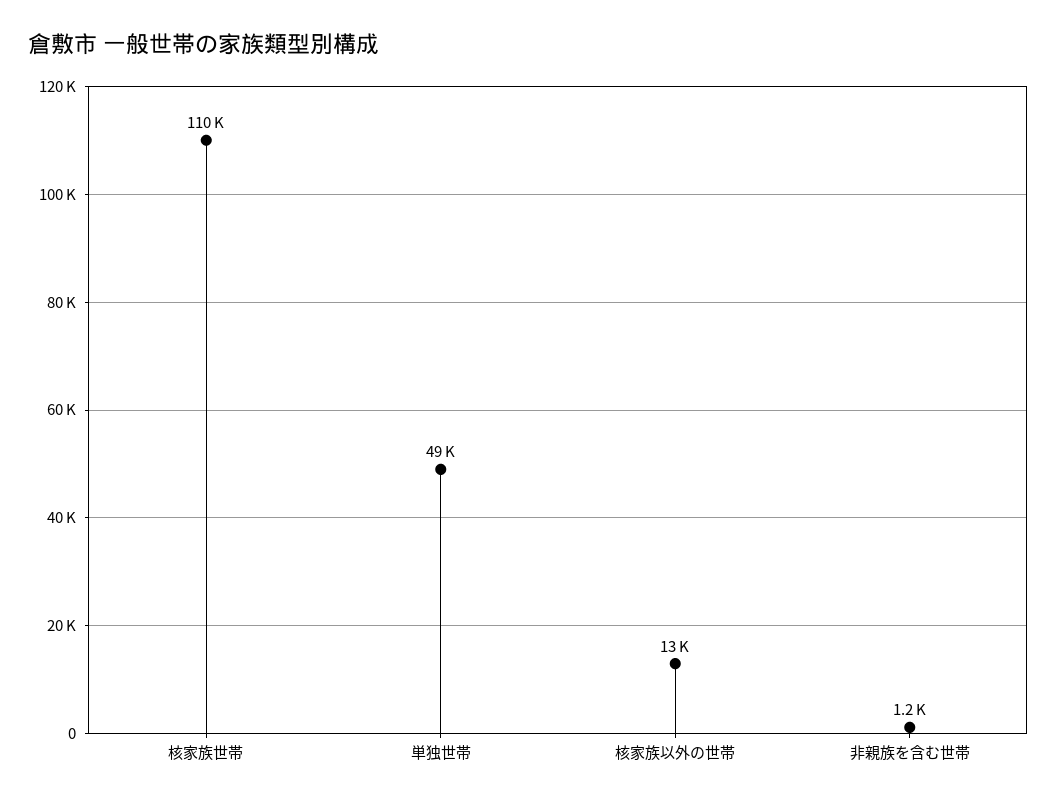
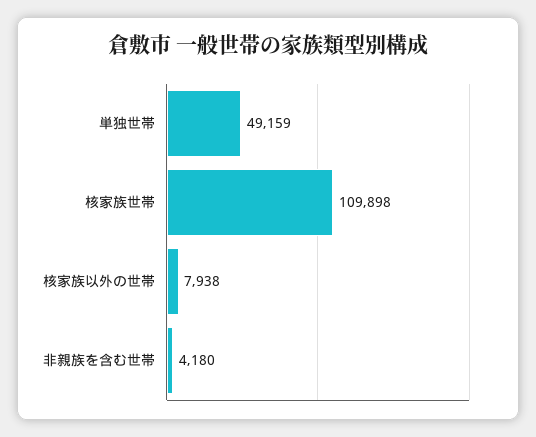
核家族以外の世帯: 13000 -> 7938
非親族を含む世帯: 1200 -> 4180

